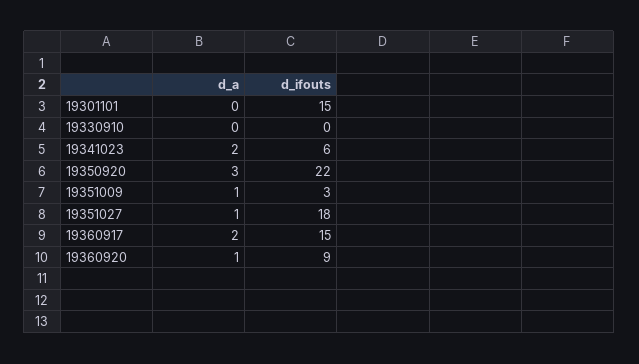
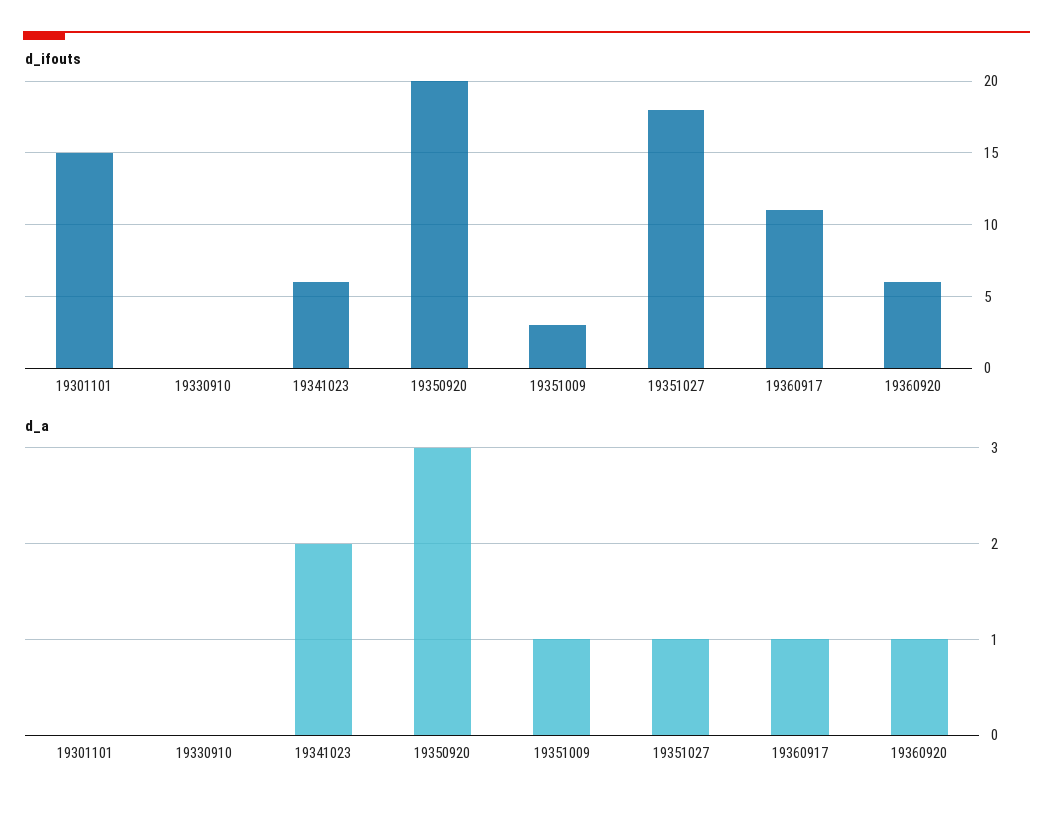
d_ifouts, 19350920: 22 -> 20
d_a, 19360917: 2 -> 1
d_ifouts, 19360917: 15 -> 11
d_ifouts, 19360920: 9 -> 6

